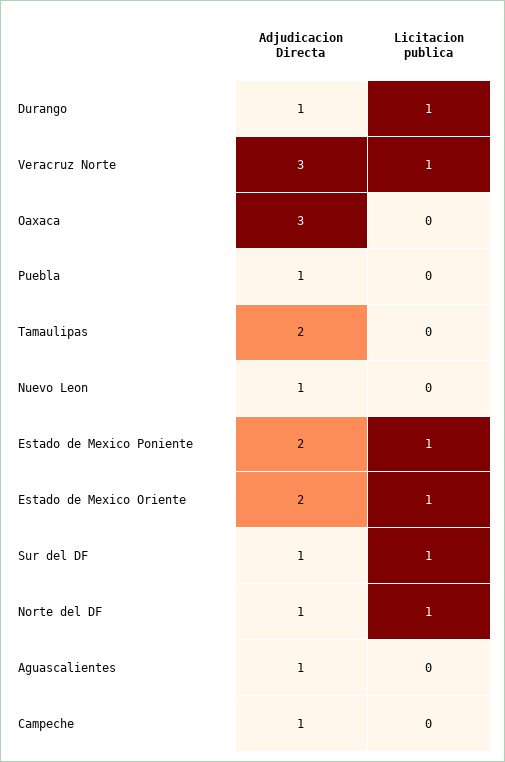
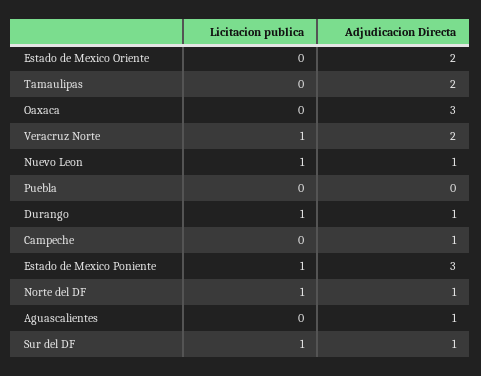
Adjudicacion Directa, Veracruz Norte: 3 -> 2
Adjudicacion Directa, Puebla: 1 -> 0
Licitacion publica, Nuevo Leon: 0 -> 1
Adjudicacion Directa, Estado de Mexico Poniente: 2 -> 3
Licitacion publica, Estado de Mexico Oriente: 1 -> 0

